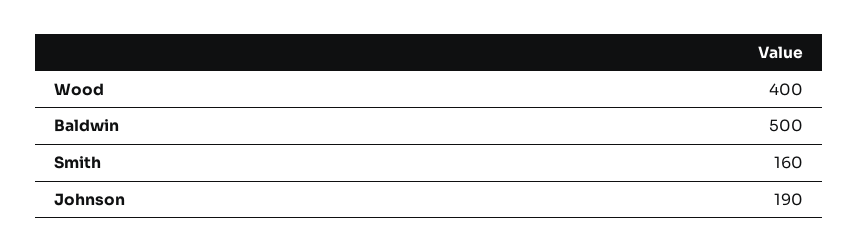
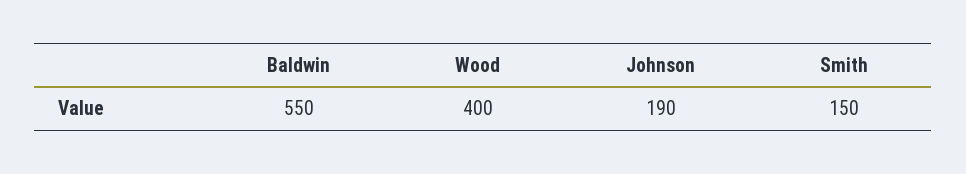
Baldwin: 500 -> 550
Smith: 160 -> 150

